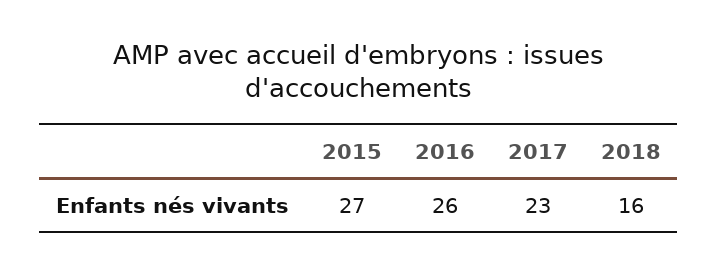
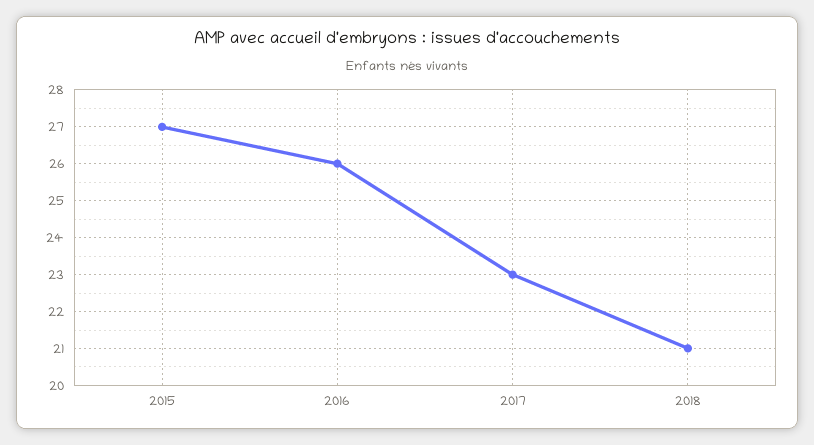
2018: 16 -> 21

